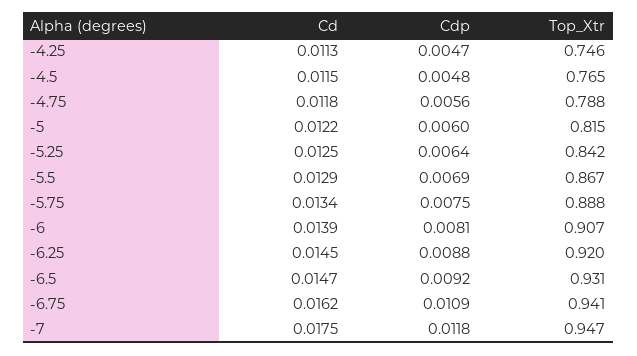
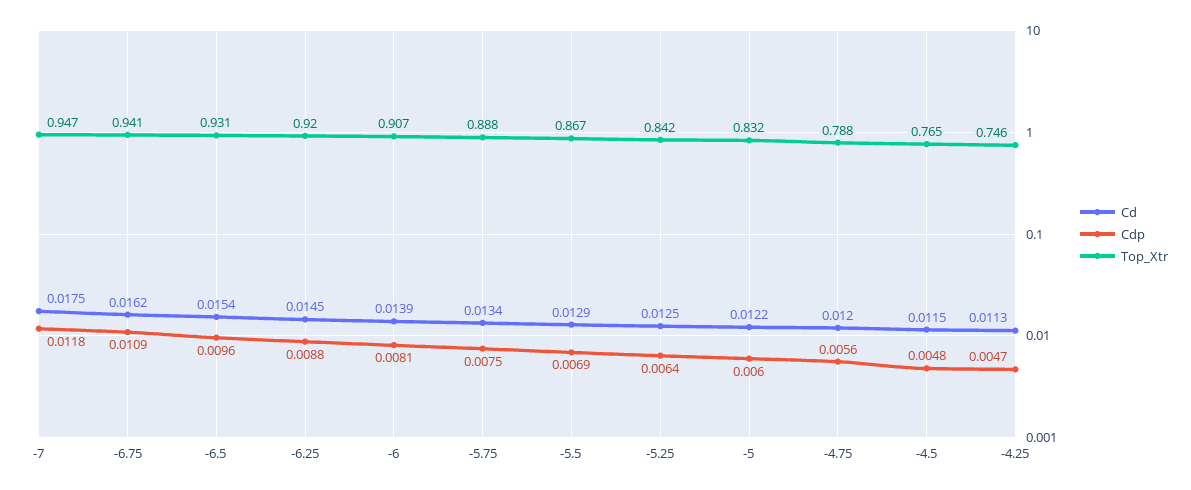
Cd, -4.75: 0.0118 -> 0.012
Top_Xtr, -5: 0.815 -> 0.832
Cd, -6.5: 0.0147 -> 0.0154
Cdp, -6.5: 0.0092 -> 0.0096

